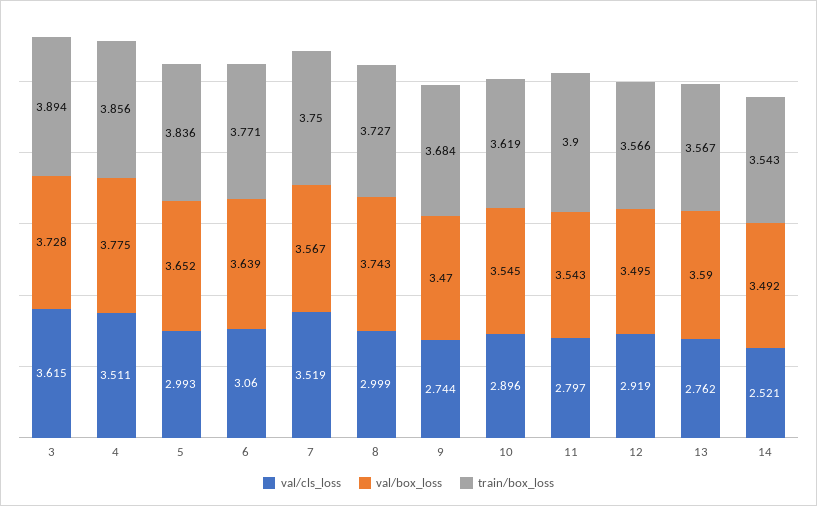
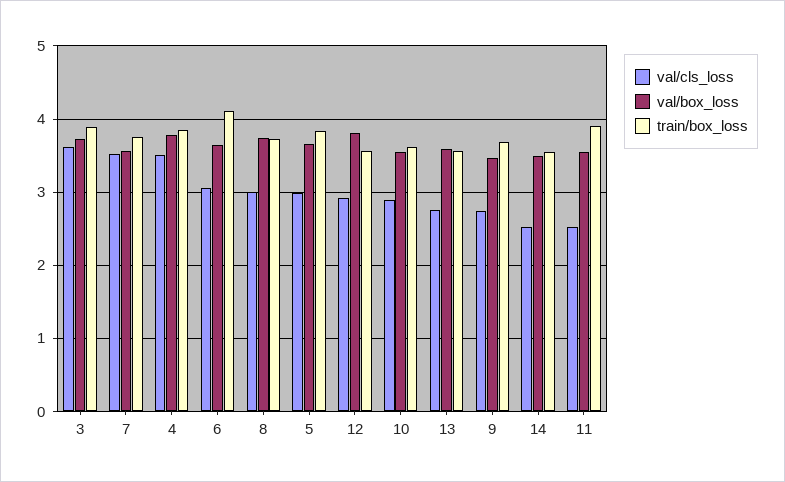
train/box_loss, 6: 3.771 -> 4.1
val/cls_loss, 11: 2.797 -> 2.5
val/box_loss, 12: 3.495 -> 3.8

